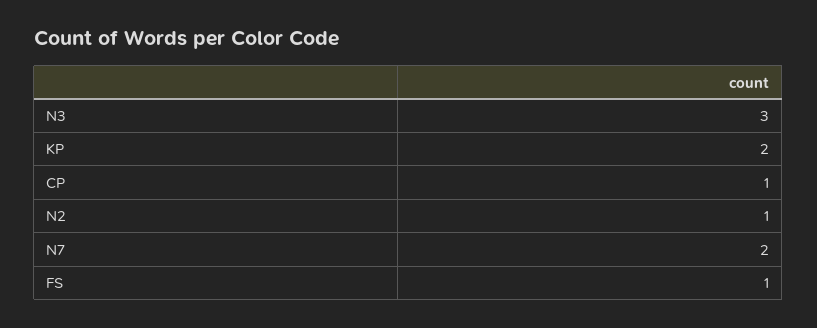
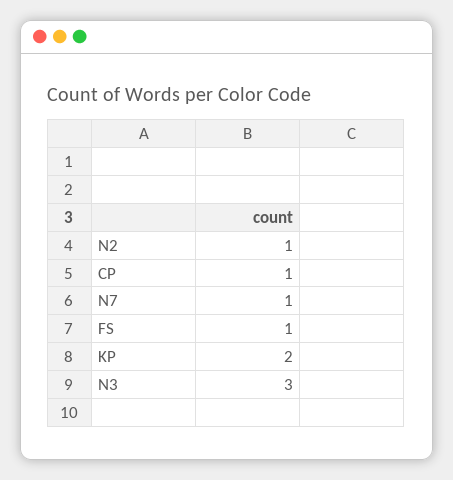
N7: 2 -> 1

